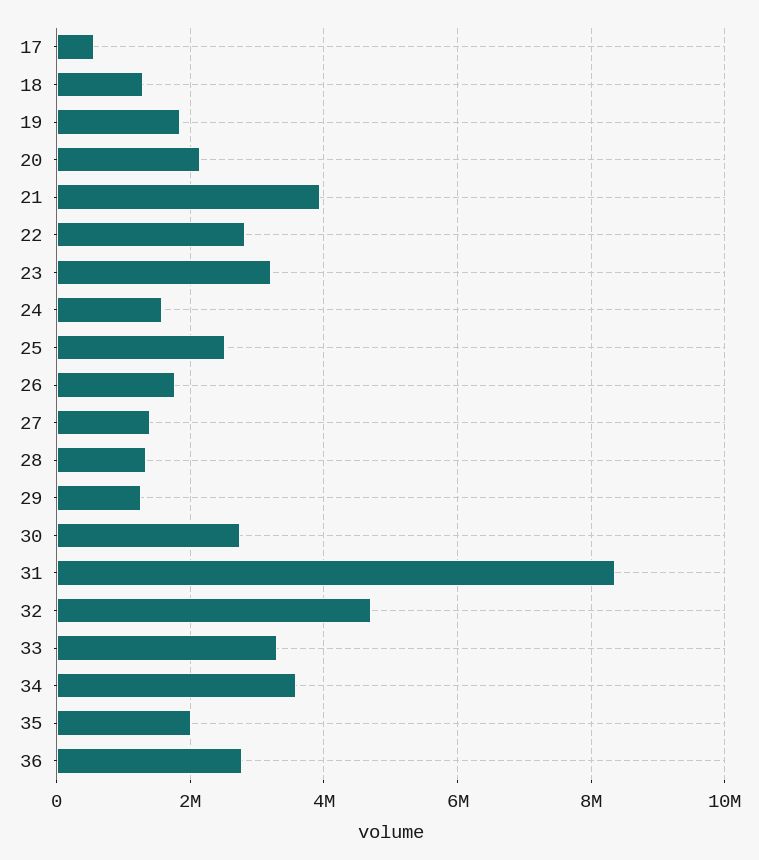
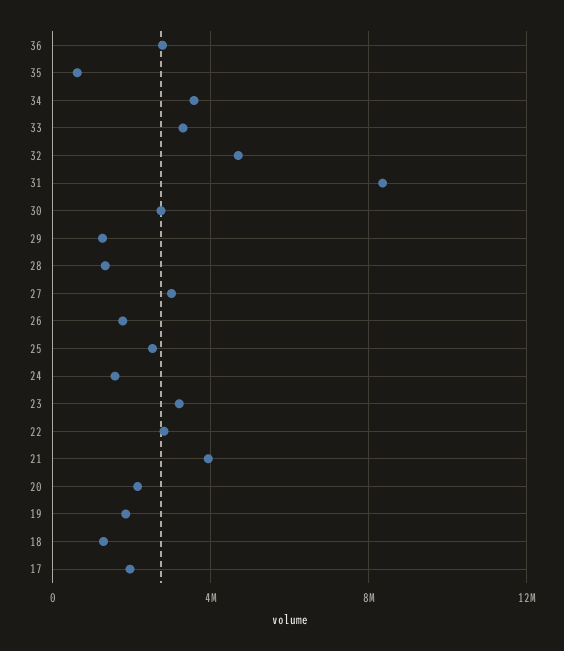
17: 600000 -> 2000000
27: 1400000 -> 3000000
35: 2000000 -> 500000

